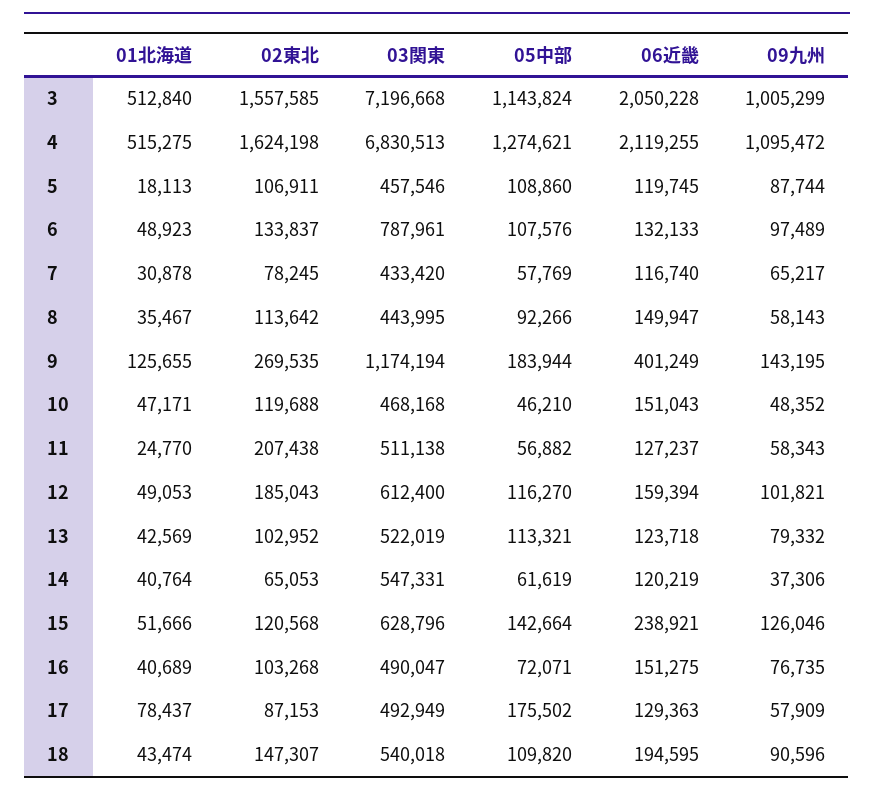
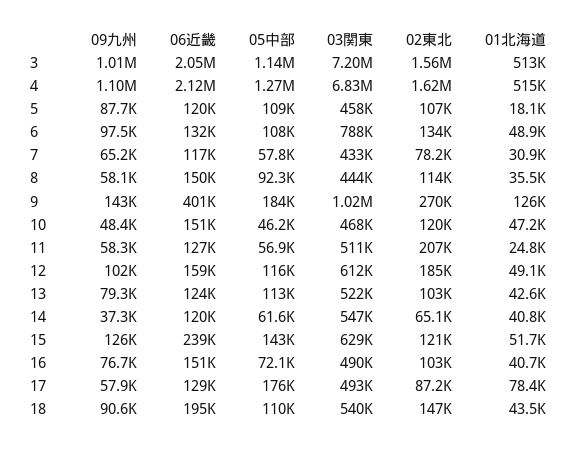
03関東, 9: 1174194 -> 1020000

